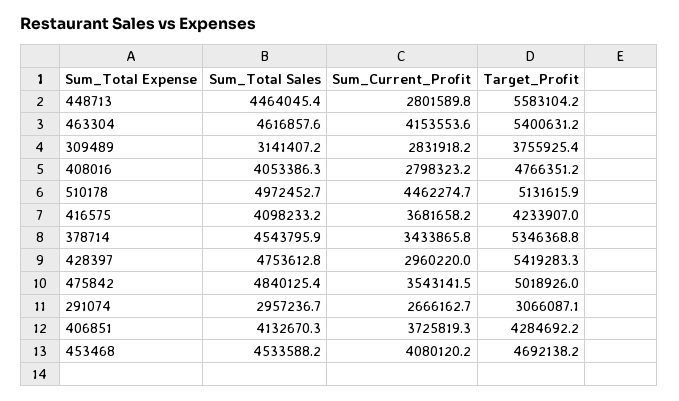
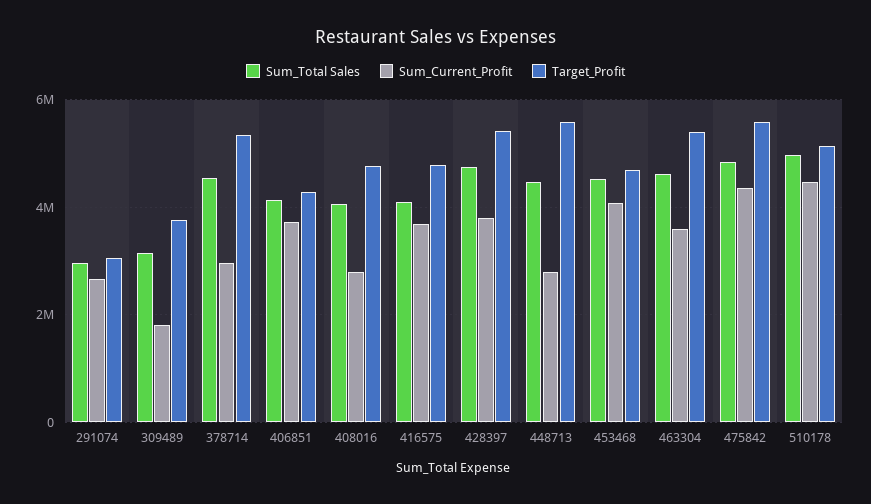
Sum_Current_Profit, 463304: 4153553.6 -> 3600000
Sum_Current_Profit, 309489: 2831918.2 -> 1800000
Target_Profit, 416575: 4233907 -> 4800000
Sum_Current_Profit, 378714: 3433865.8 -> 3000000
Sum_Current_Profit, 428397: 2960220 -> 3800000
Sum_Current_Profit, 475842: 3543141.5 -> 4400000
Target_Profit, 475842: 5018926 -> 5600000

